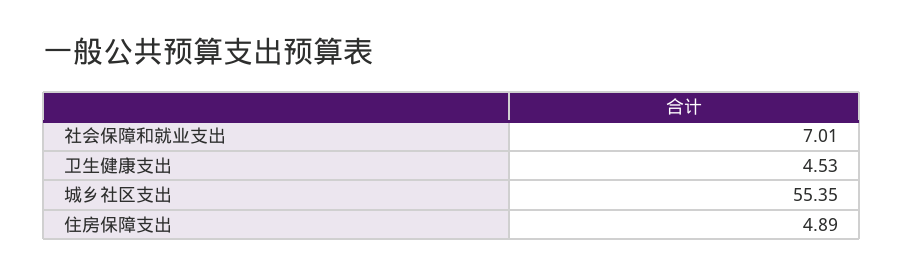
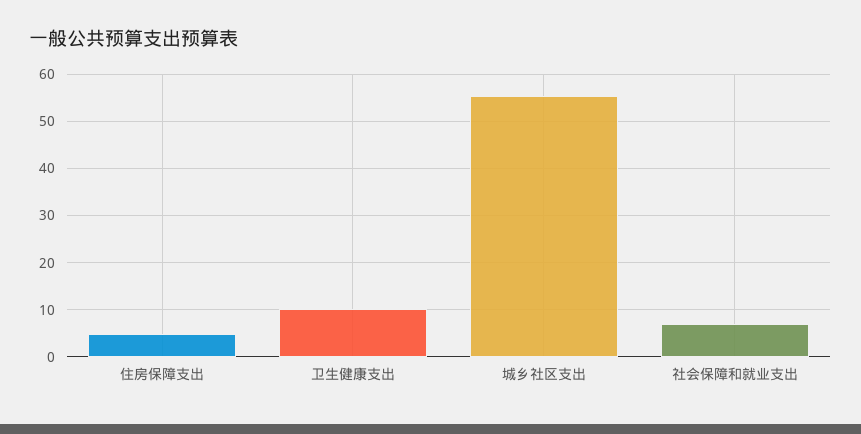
卫生健康支出: 4.53 -> 10

